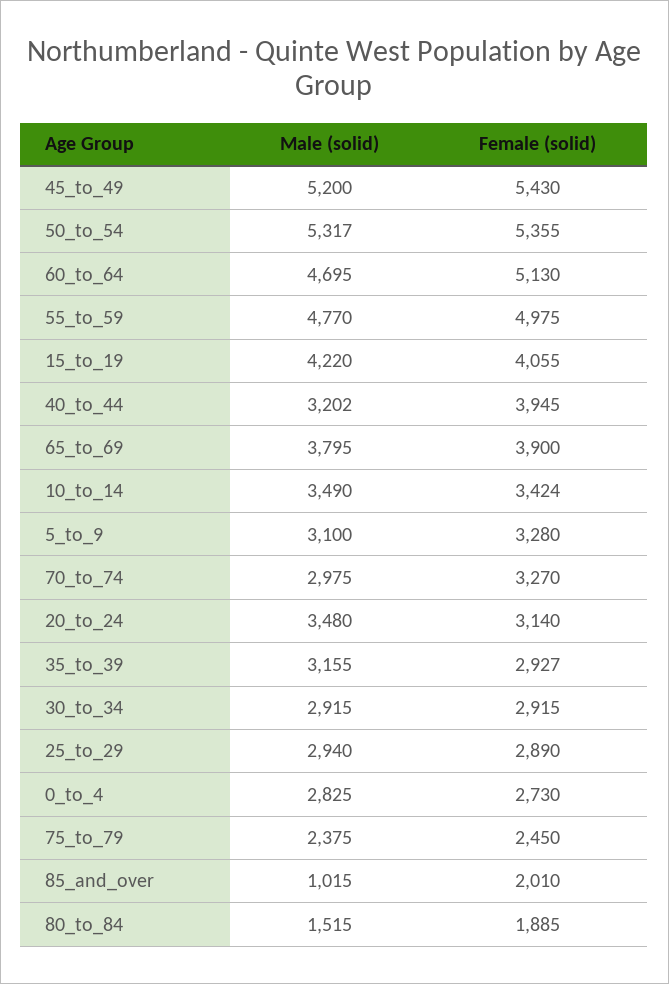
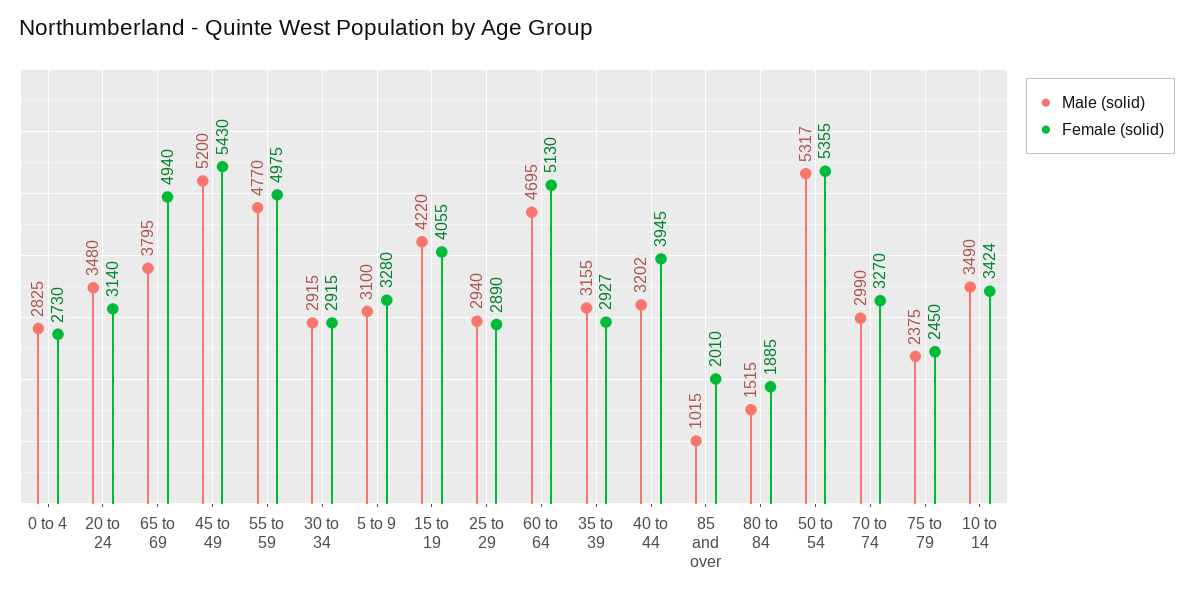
Female (solid), 65_to_69: 3900 -> 4940
Male (solid), 70_to_74: 2975 -> 2990

